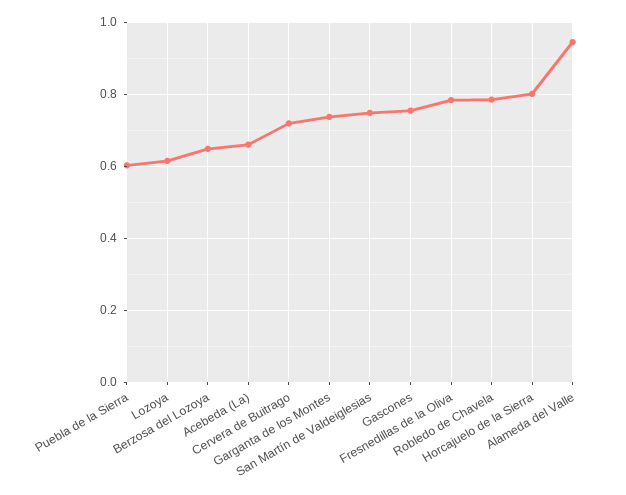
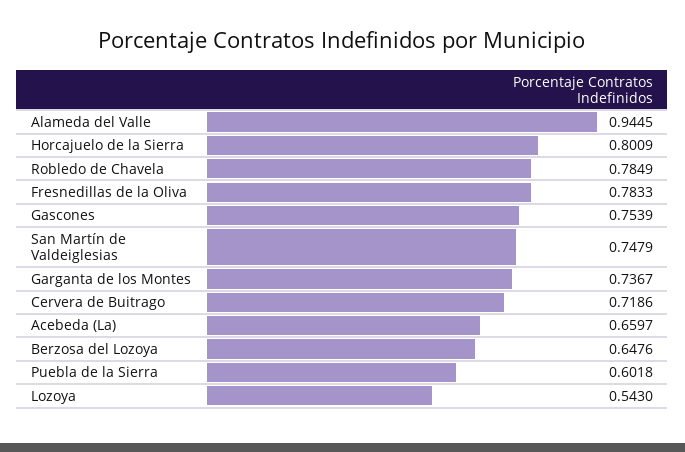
Lozoya: 0.62 -> 0.543

